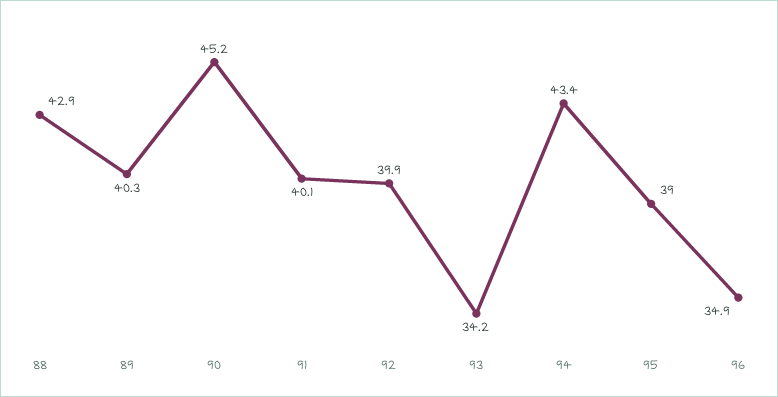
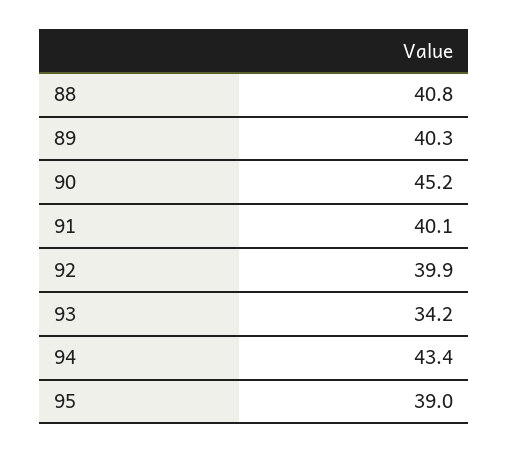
88: 42.9 -> 40.8
96: 34.9 -> none

